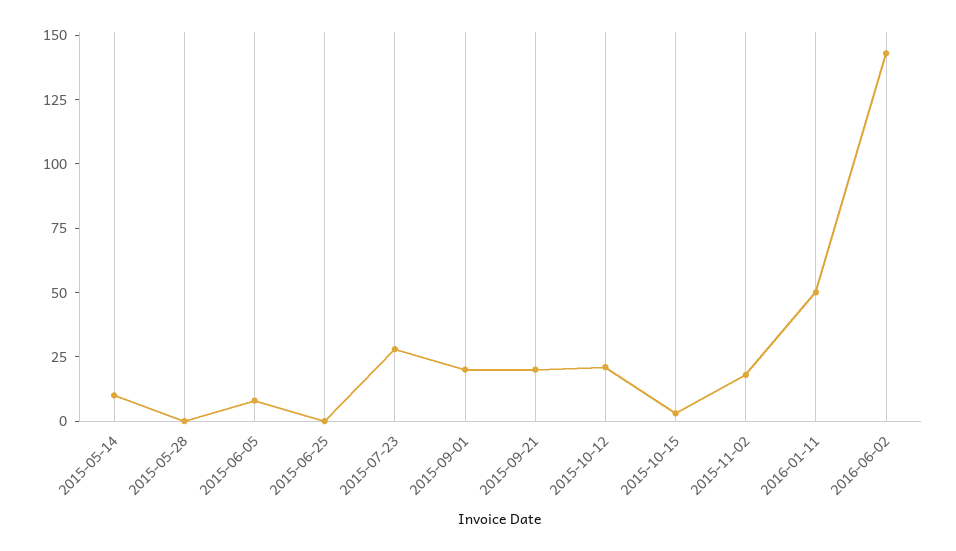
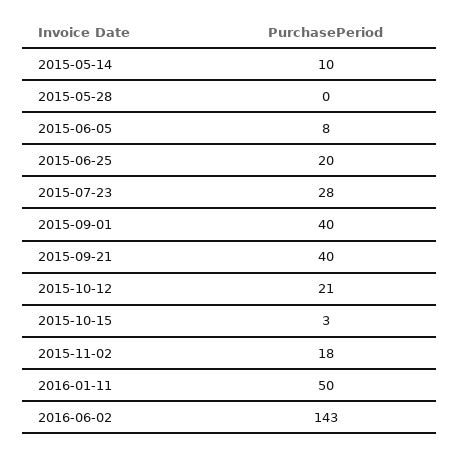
2015-06-25: 0 -> 20
2015-09-01: 20 -> 40
2015-09-21: 20 -> 40

